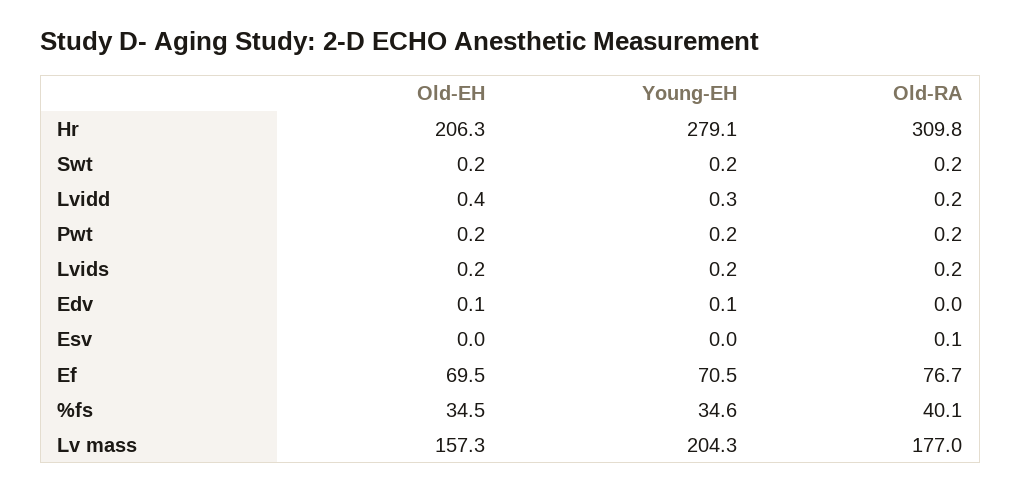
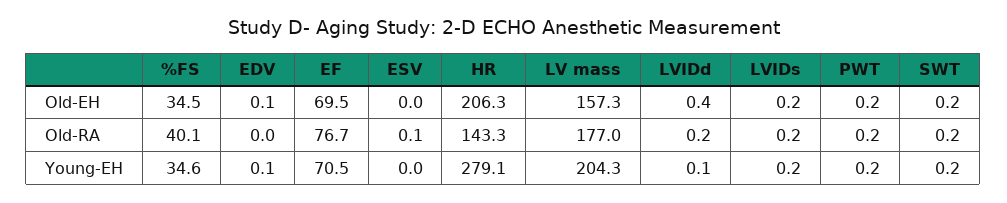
Old-RA, Hr: 309.8 -> 143.3
Young-EH, Lvidd: 0.3 -> 0.1

